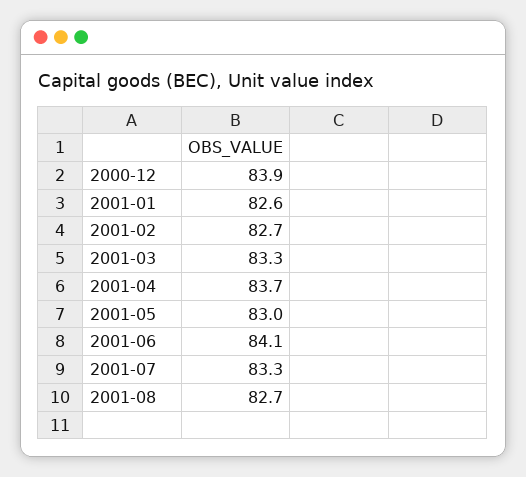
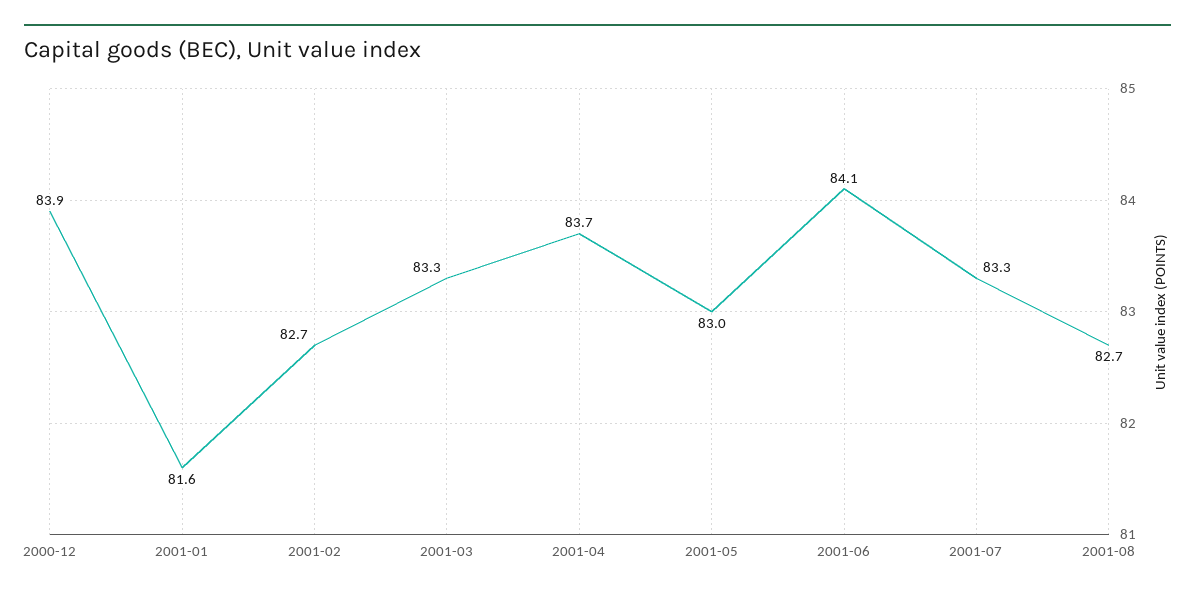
2001-01: 82.6 -> 81.6

